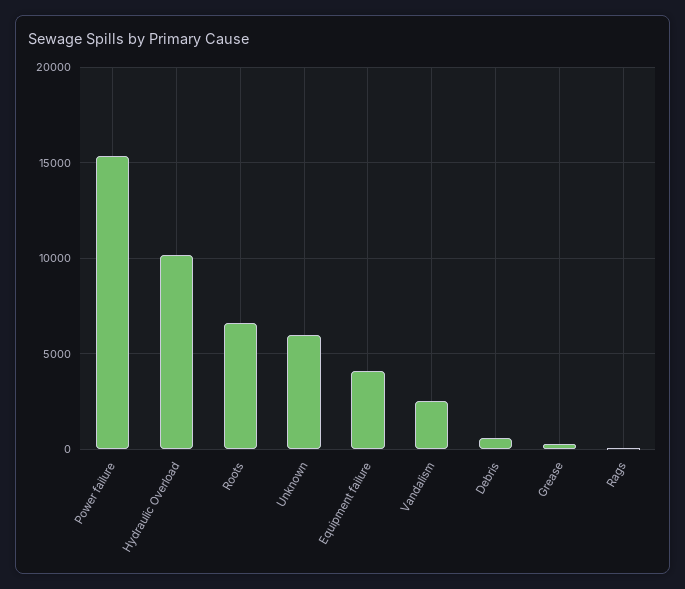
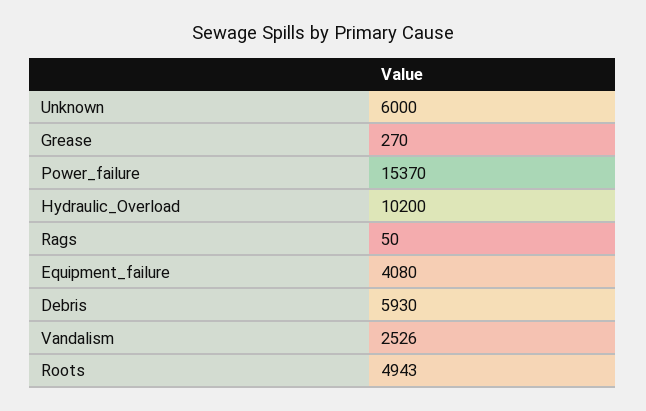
Roots: 6500 -> 4943
Debris: 500 -> 5930

